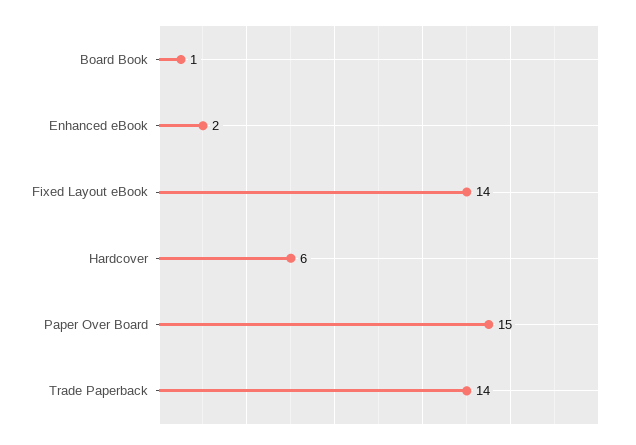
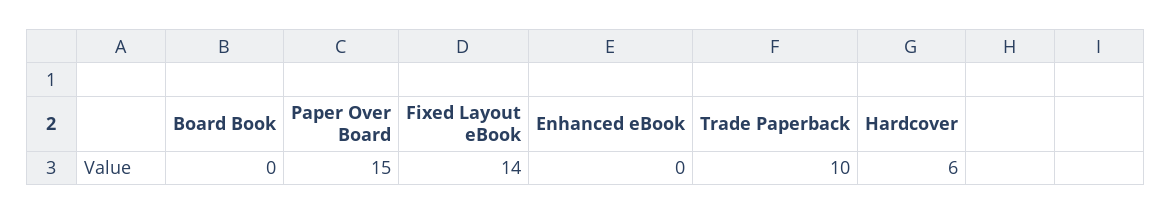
Board Book: 1 -> 0
Enhanced eBook: 2 -> 0
Trade Paperback: 14 -> 10

